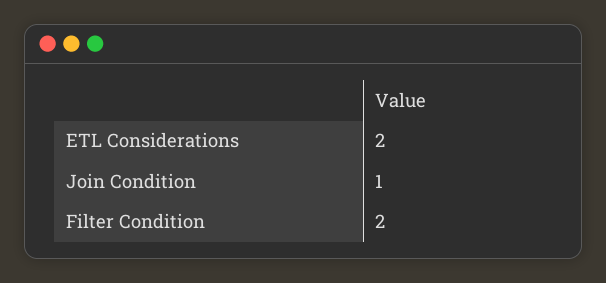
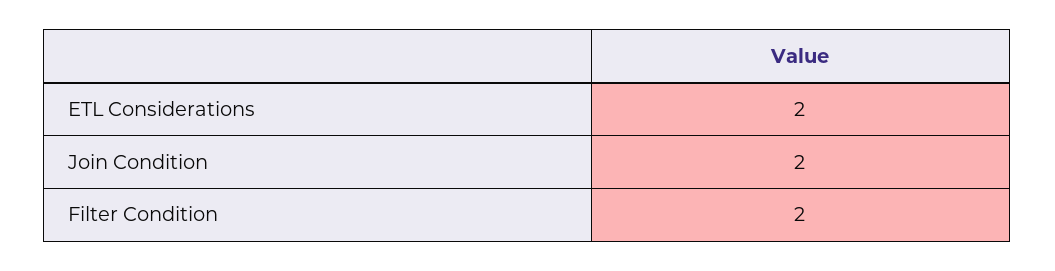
Join Condition: 1 -> 2

